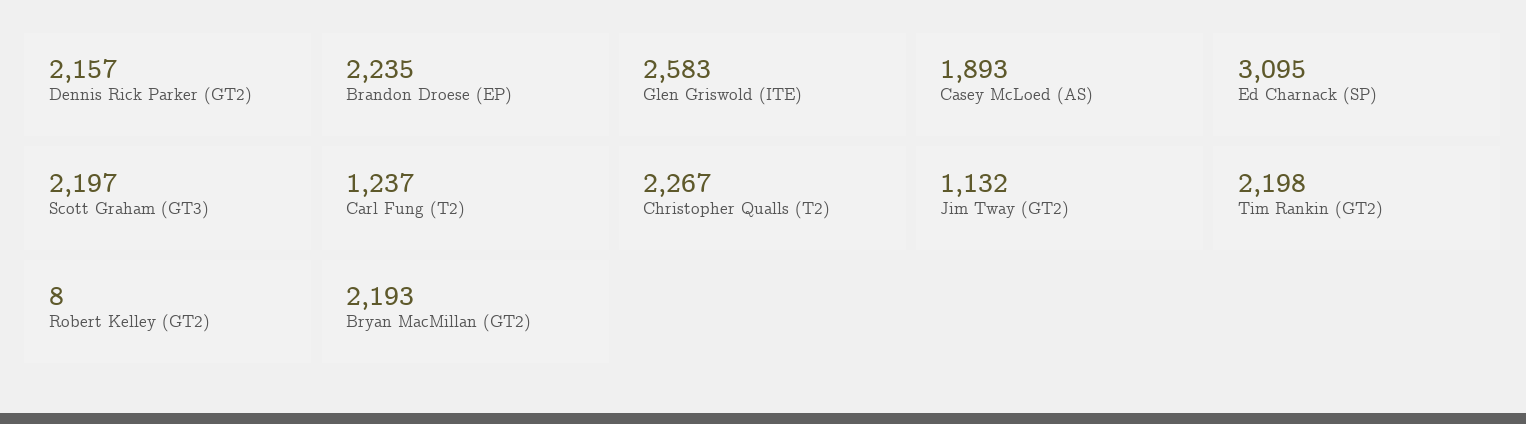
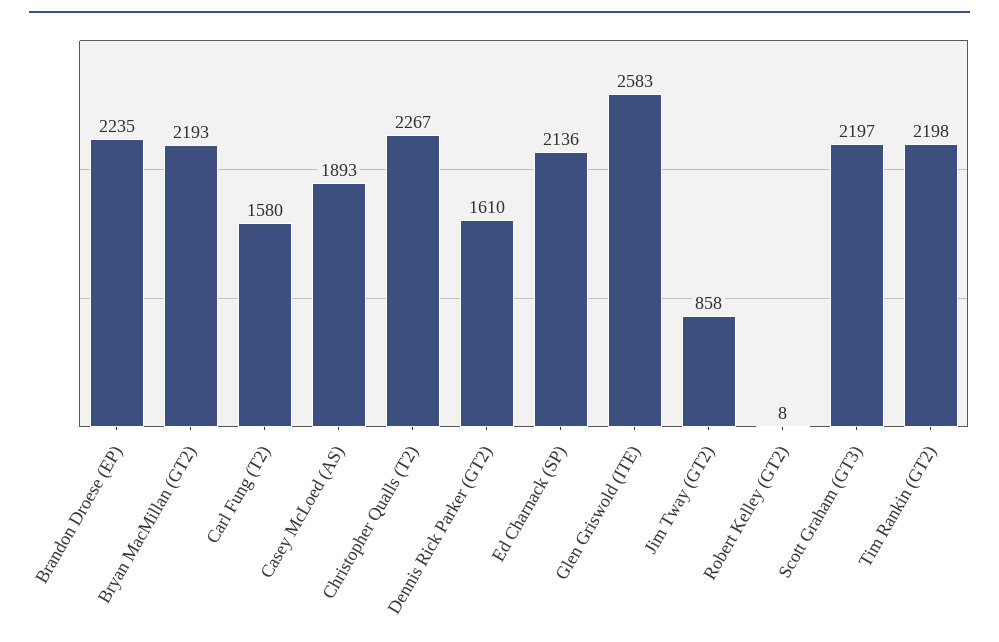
Dennis Rick Parker (GT2): 2157 -> 1610
Ed Charnack (SP): 3095 -> 2136
Carl Fung (T2): 1237 -> 1580
Jim Tway (GT2): 1132 -> 858

